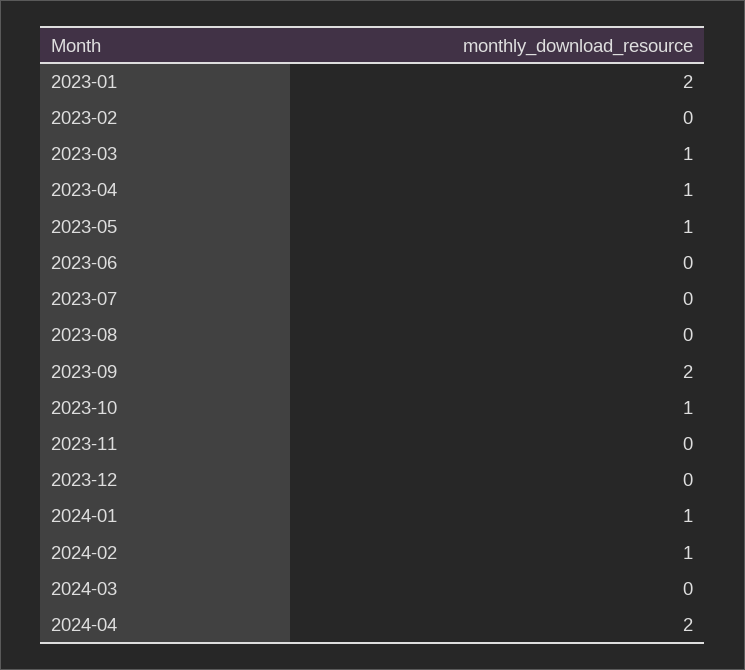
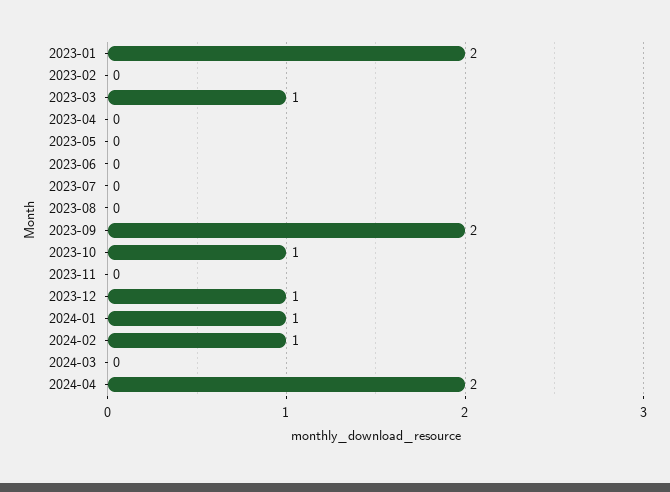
2023-04: 1 -> 0
2023-05: 1 -> 0
2023-12: 0 -> 1

